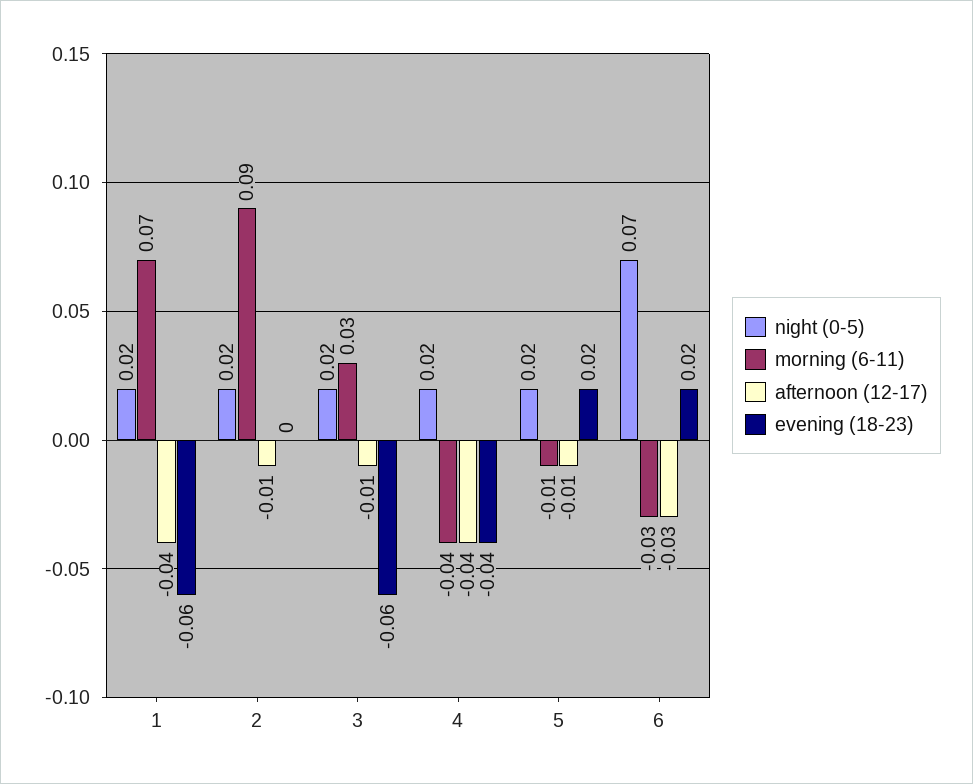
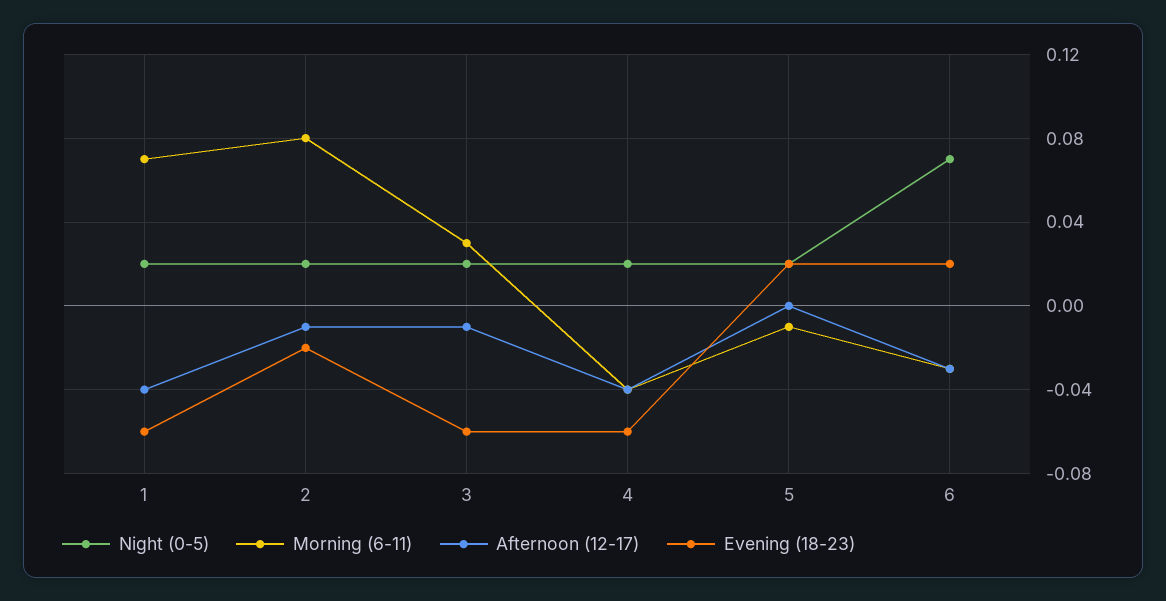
morning (6-11), 2: 0.09 -> 0.08
evening (18-23), 2: 0 -> -0.02
evening (18-23), 4: -0.04 -> -0.06
afternoon (12-17), 5: -0.01 -> 0

